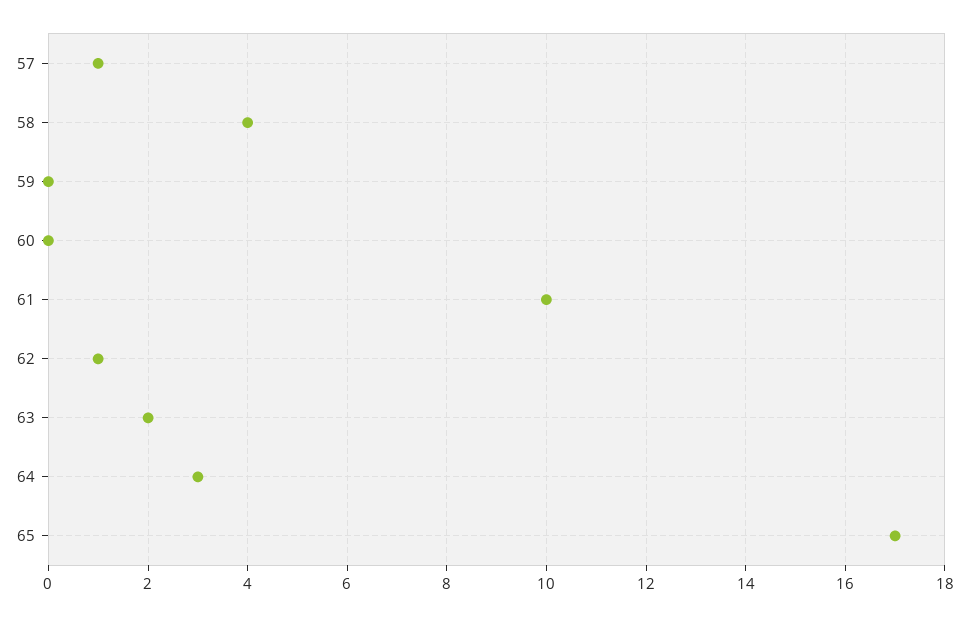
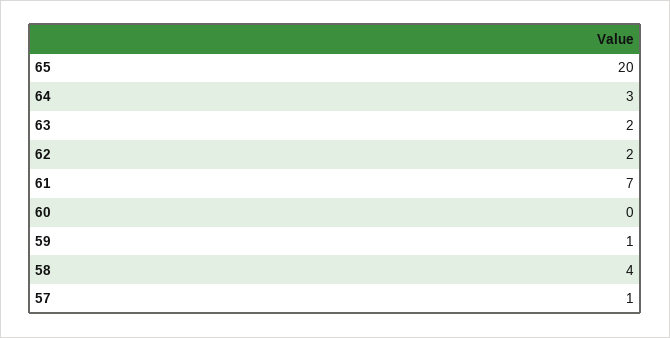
59: 0 -> 1
61: 10 -> 7
62: 1 -> 2
65: 17 -> 20

